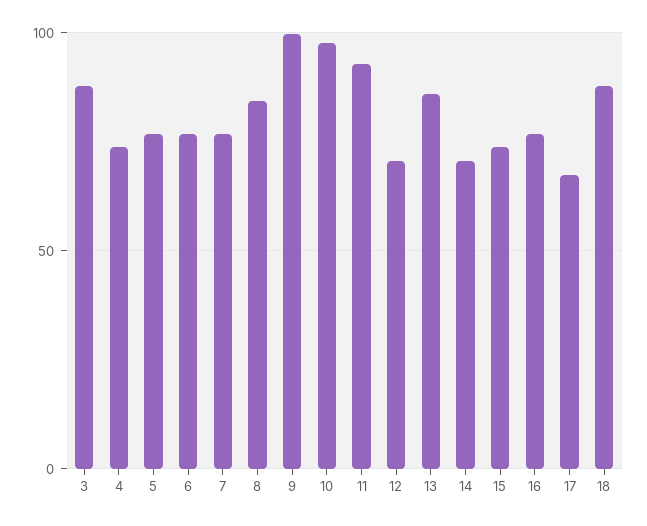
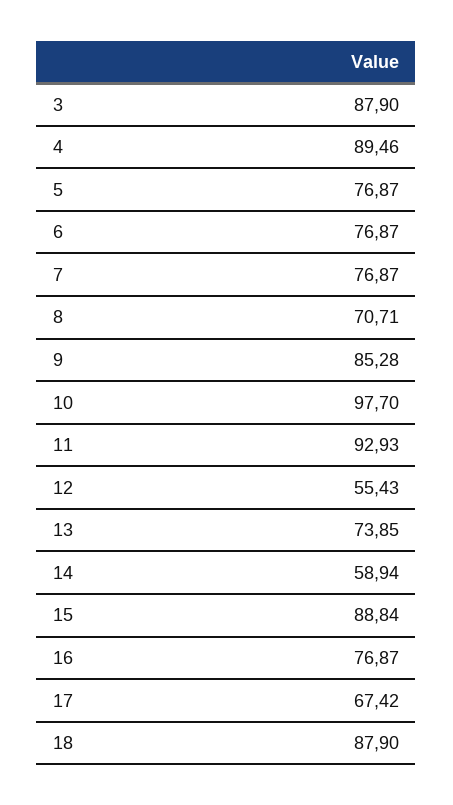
4: 75 -> 89.46
8: 85 -> 70.71
9: 100 -> 85.28
12: 70 -> 55.43
13: 85 -> 73.85
14: 70 -> 58.94
15: 75 -> 88.84

